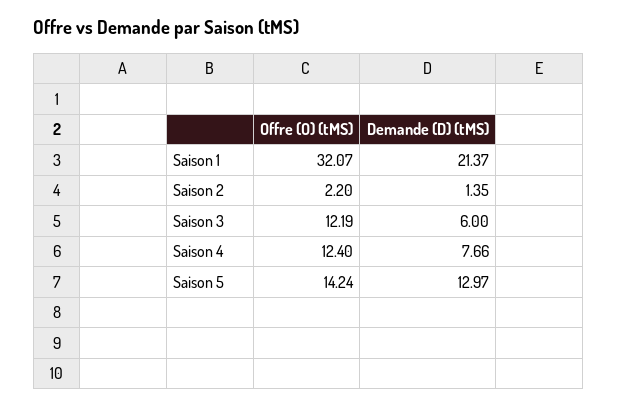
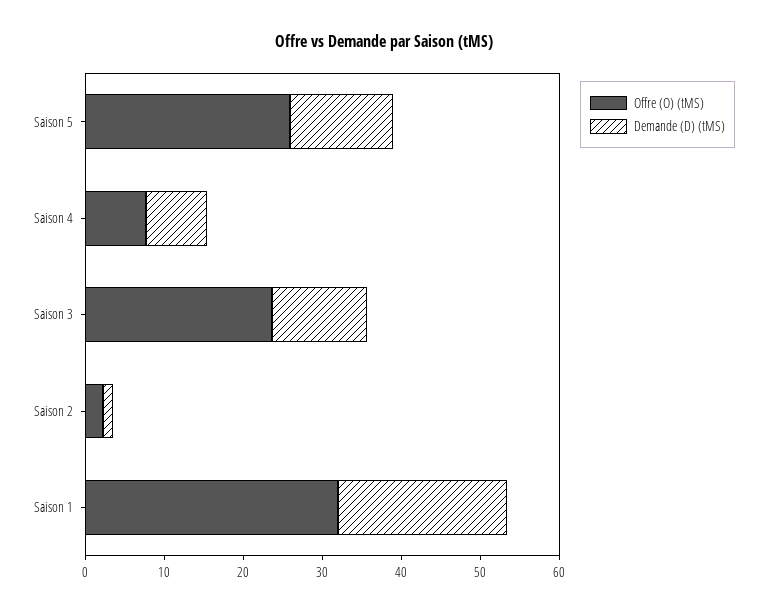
Offre (O) (tMS), Saison 3: 12.19 -> 24
Demande (D) (tMS), Saison 3: 6 -> 12
Offre (O) (tMS), Saison 4: 12.4 -> 8
Offre (O) (tMS), Saison 5: 14.24 -> 26

